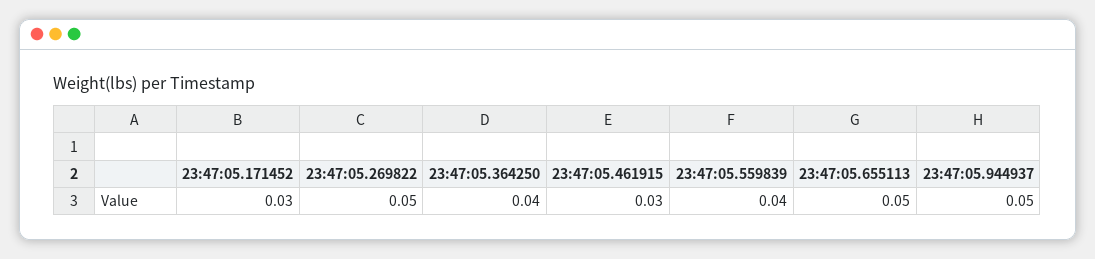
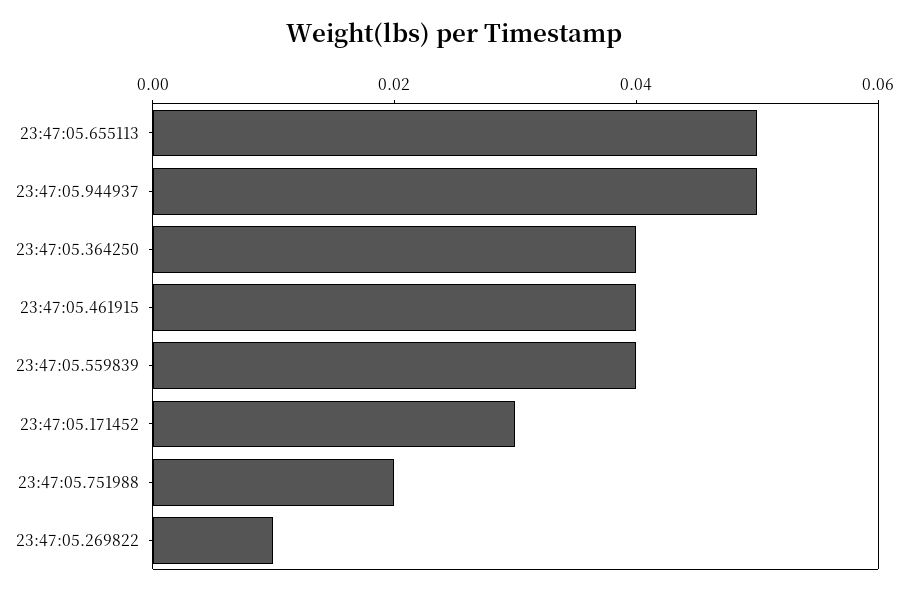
23:47:05.269822: 0.05 -> 0.01
23:47:05.461915: 0.03 -> 0.04
23:47:05.751988: none -> 0.02

